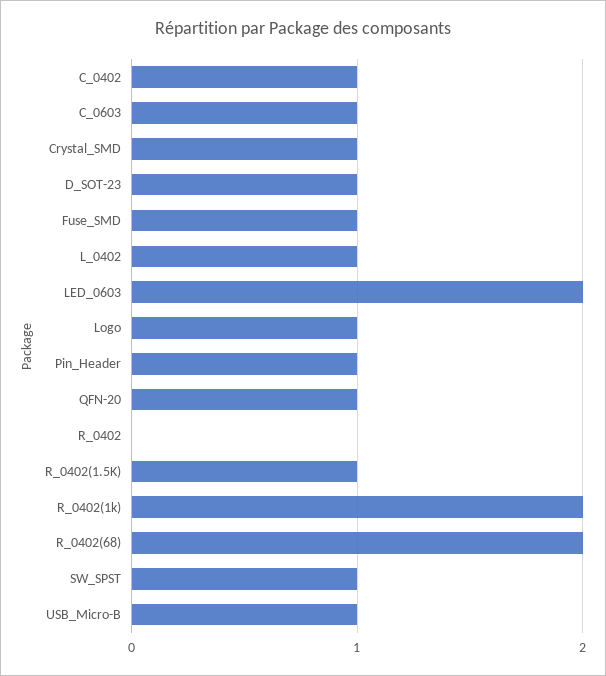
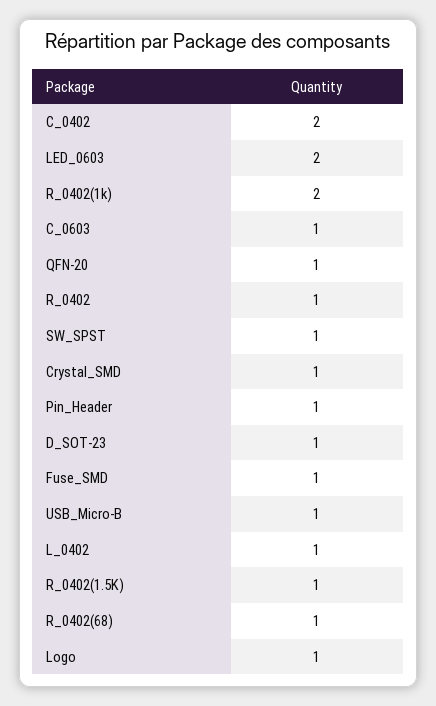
C_0402: 1 -> 2
R_0402: 0 -> 1
R_0402(68): 2 -> 1

